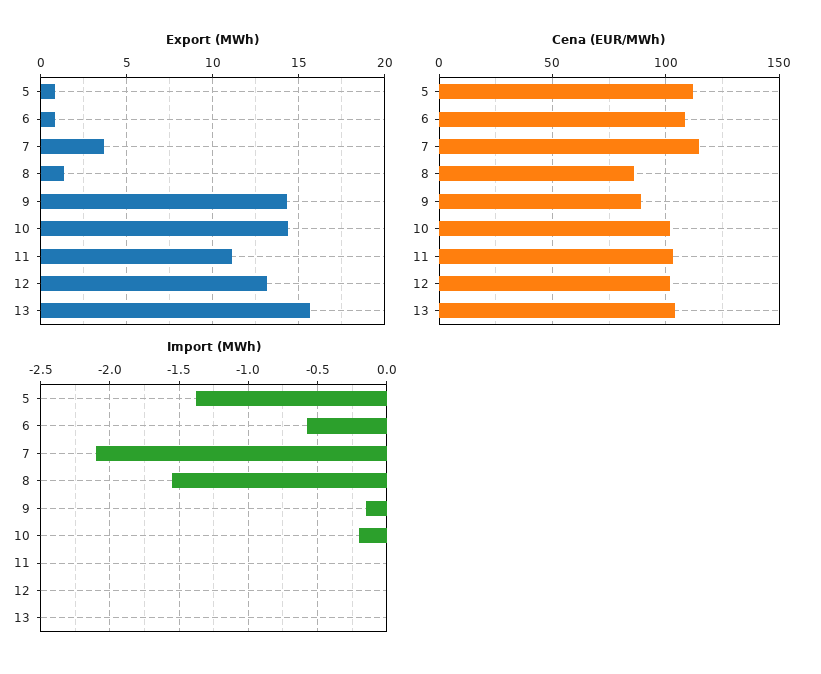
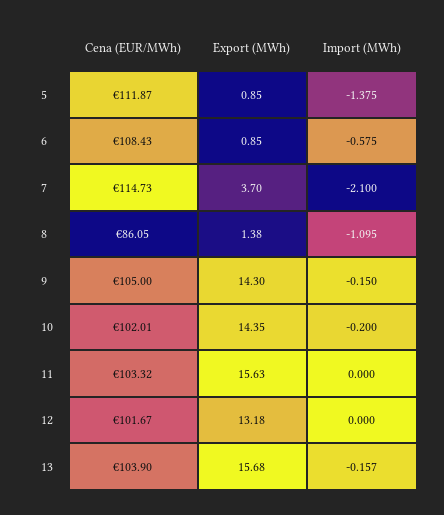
Export (MWh), 11: 11 -> 15.63
Cena (EUR/MWh), 9: 90 -> 105
Import (MWh), 8: -1.55 -> -1.095
Import (MWh), 13: 0 -> -0.157

